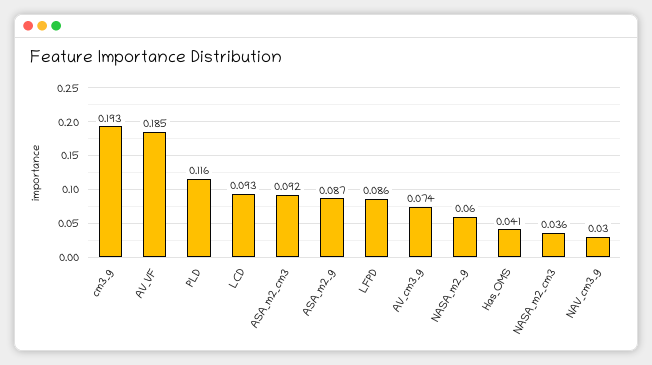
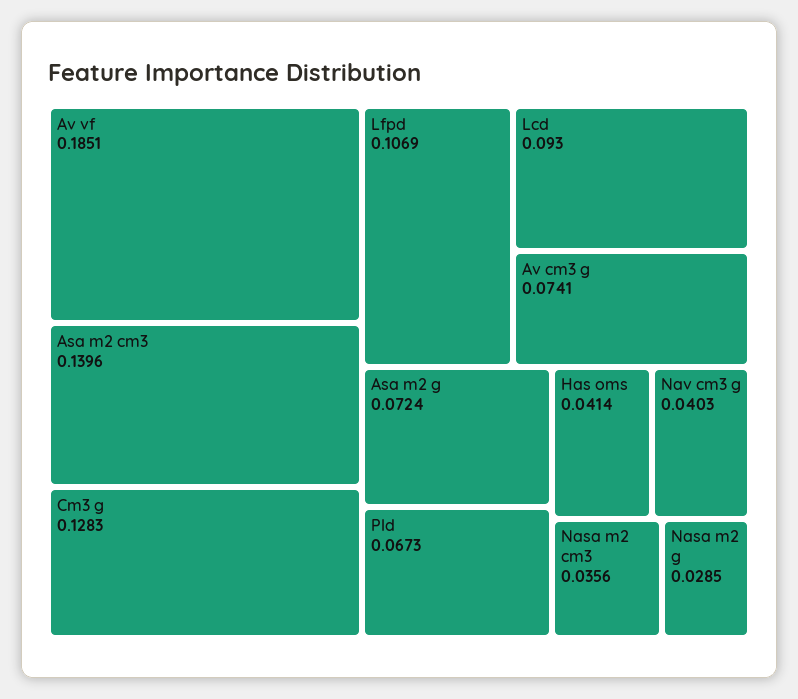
cm3_g: 0.193 -> 0.1283
PLD: 0.116 -> 0.0673
ASA_m2_cm3: 0.092 -> 0.1396
ASA_m2_g: 0.087 -> 0.0724
LFPD: 0.086 -> 0.1069
NASA_m2_g: 0.06 -> 0.0285
NAV_cm3_g: 0.03 -> 0.0403

